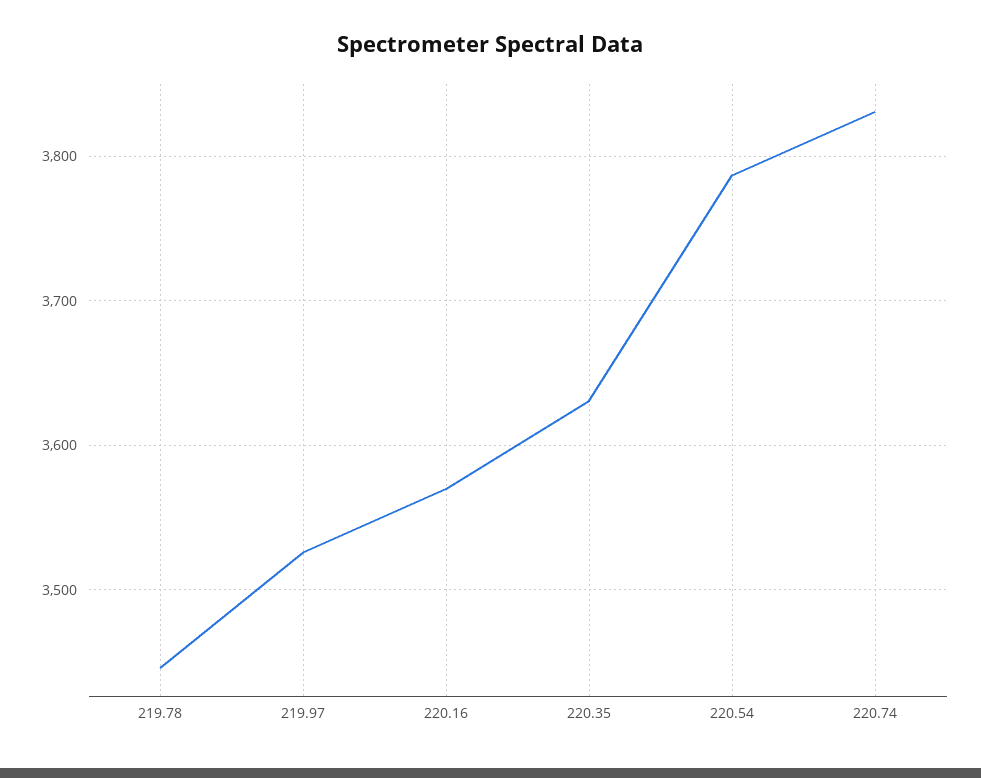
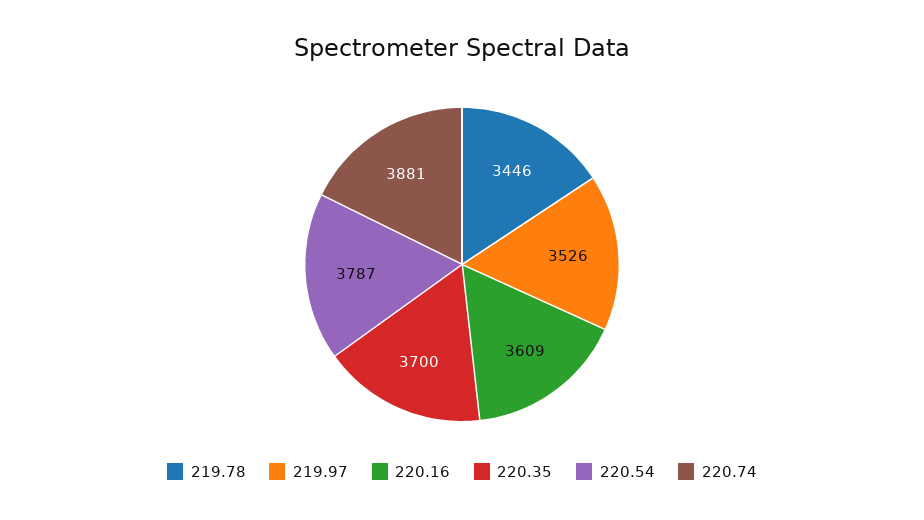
220.16: 3570 -> 3609
220.35: 3630 -> 3700
220.74: 3830 -> 3881

